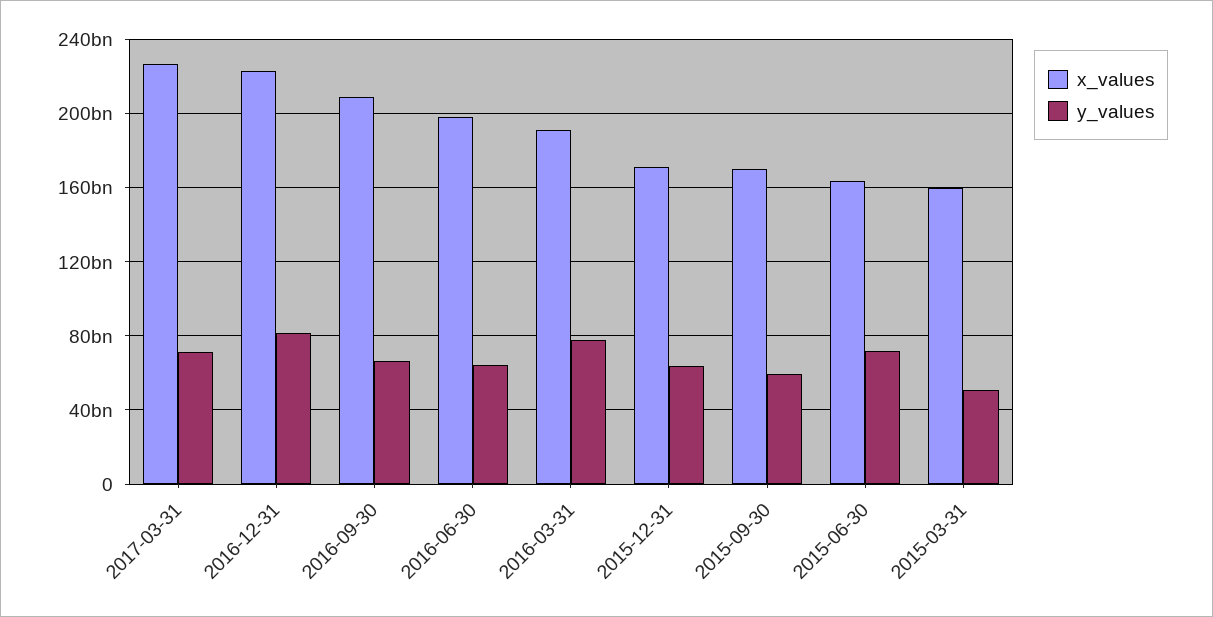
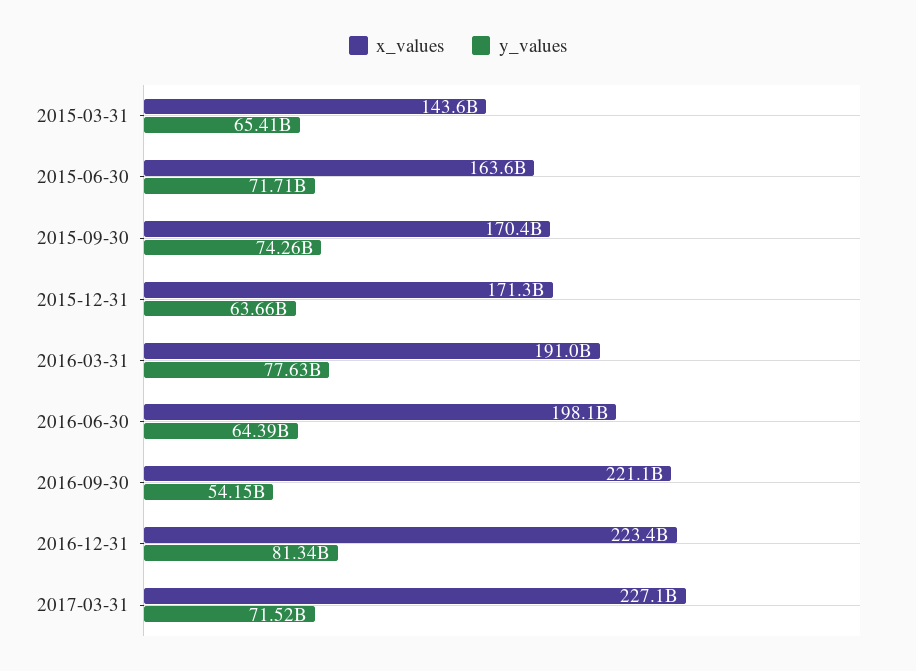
x_values, 2016-09-30: 210000000000 -> 221100000000
y_values, 2016-09-30: 65000000000 -> 54150000000
y_values, 2015-09-30: 60000000000 -> 74260000000
x_values, 2015-03-31: 160000000000 -> 143600000000
y_values, 2015-03-31: 50000000000 -> 65410000000

